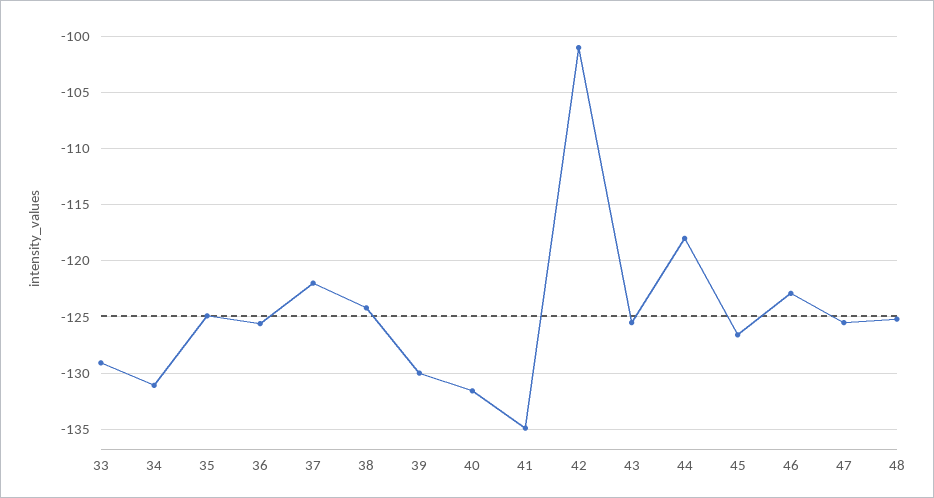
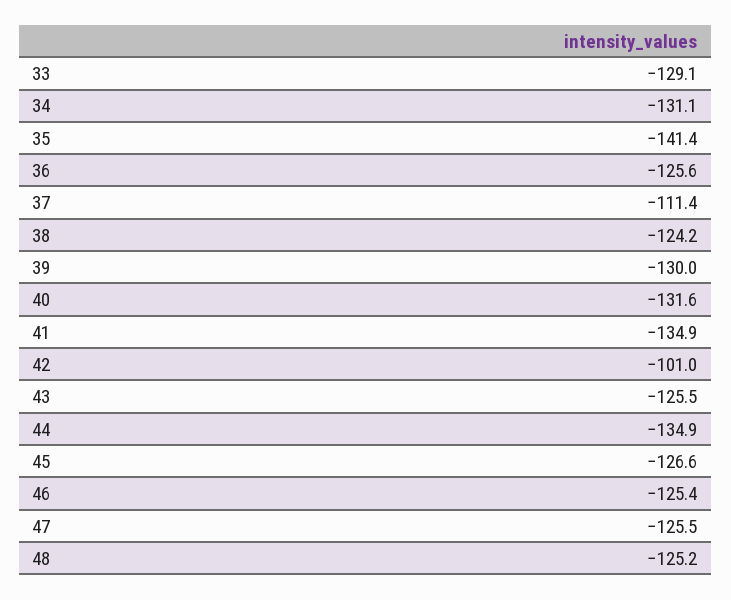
35: -125 -> -141.4
37: -122 -> -111.4
44: -118 -> -134.9
46: -123 -> -125.4

